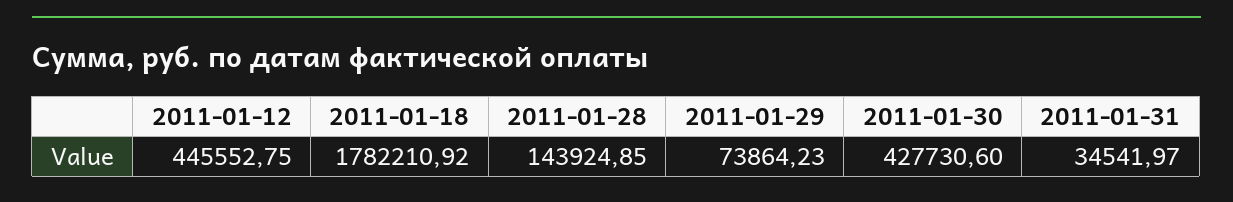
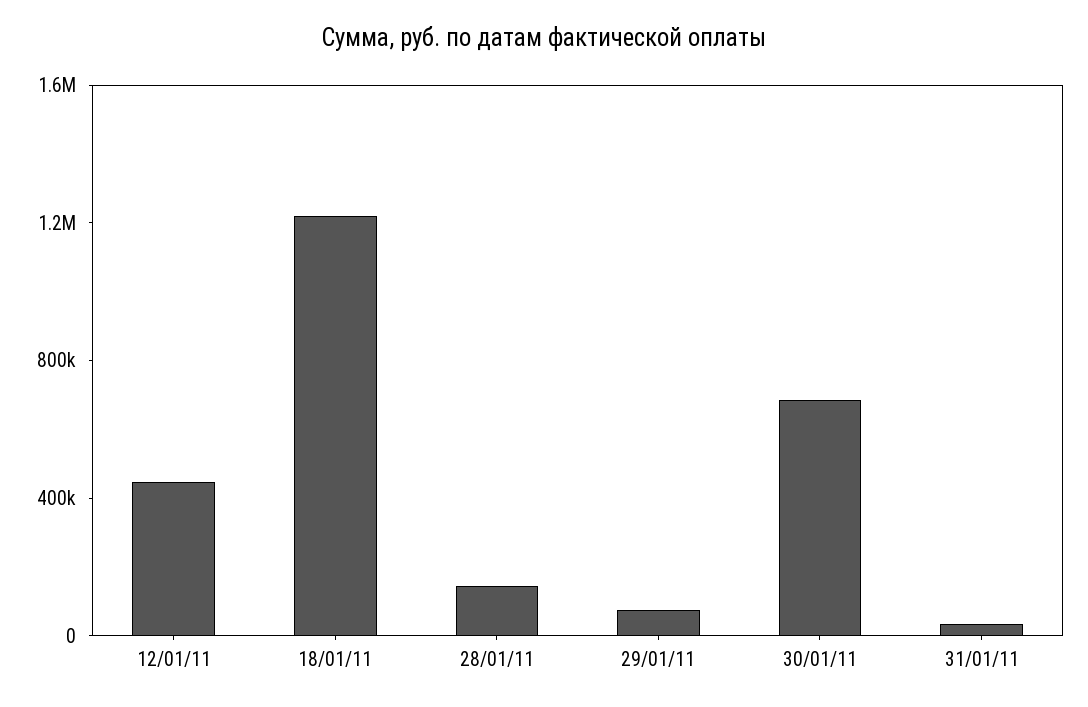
2011-01-18: 1782210.92 -> 1200000
2011-01-30: 427730.6 -> 700000

